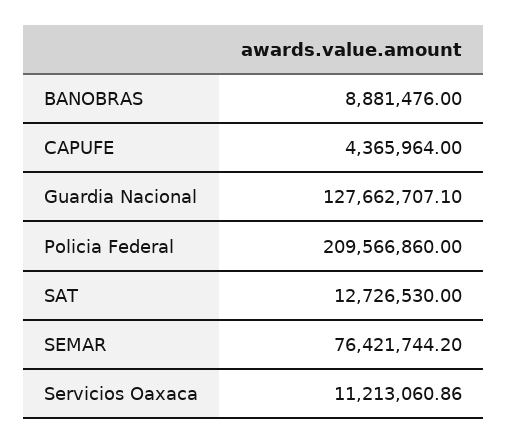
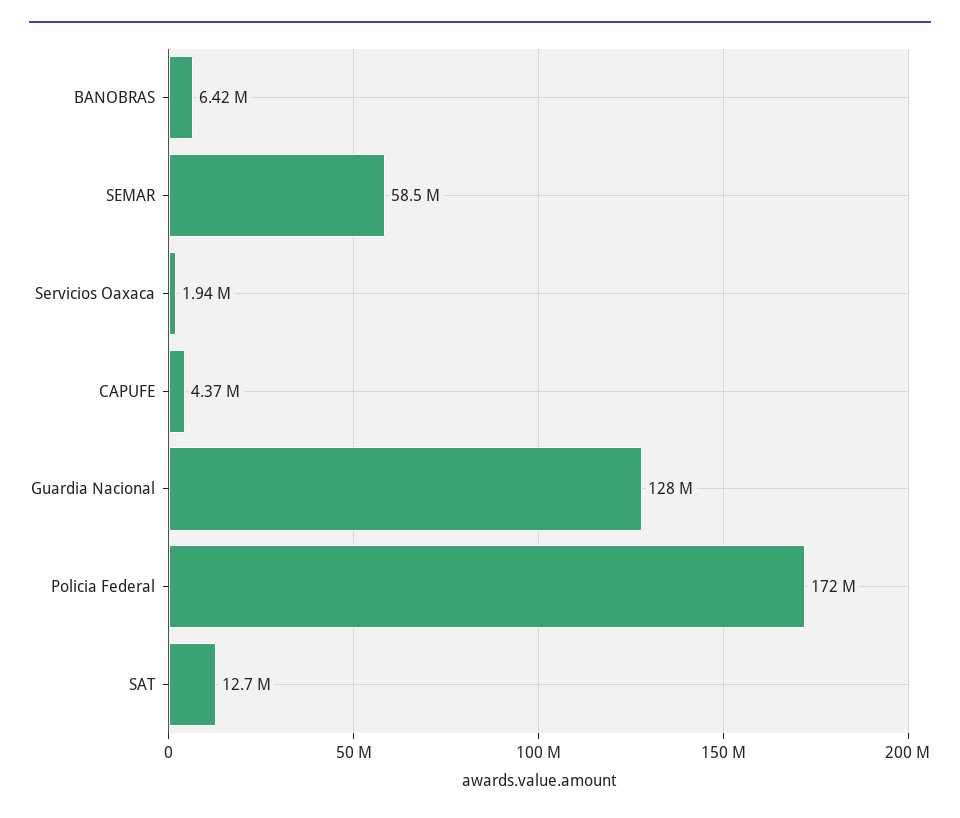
BANOBRAS: 8881476 -> 6420000
Policia Federal: 209566860 -> 172000000
SEMAR: 76421744.2 -> 58500000
Servicios Oaxaca: 11213060.86 -> 1940000

